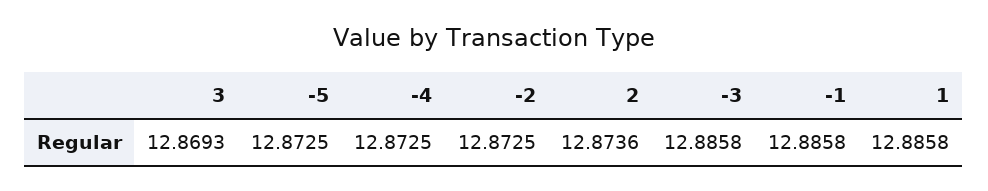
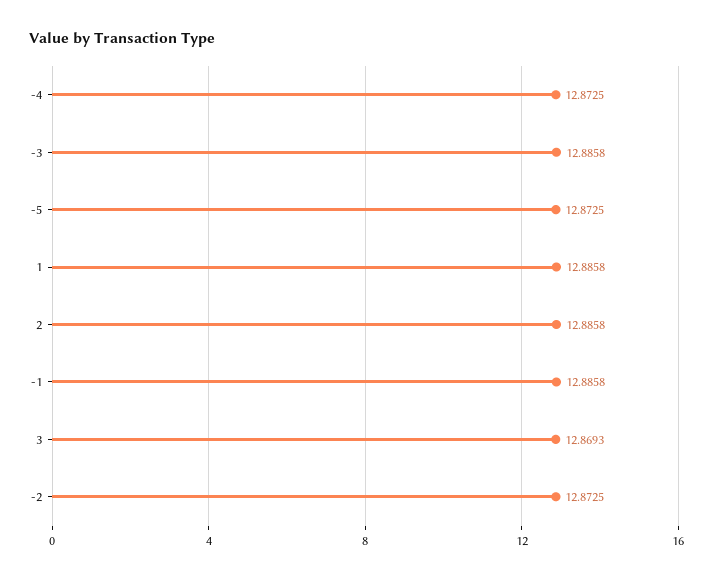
2: 12.8736 -> 12.8858

